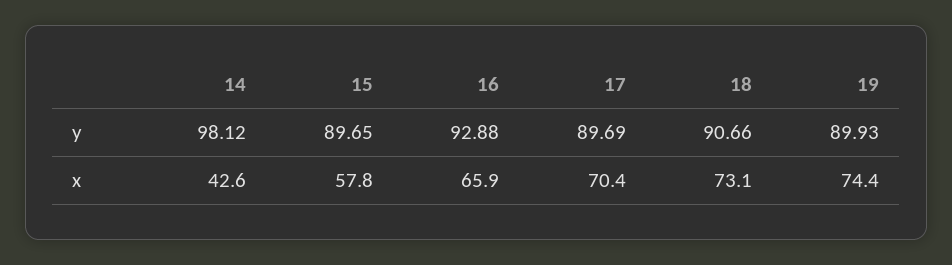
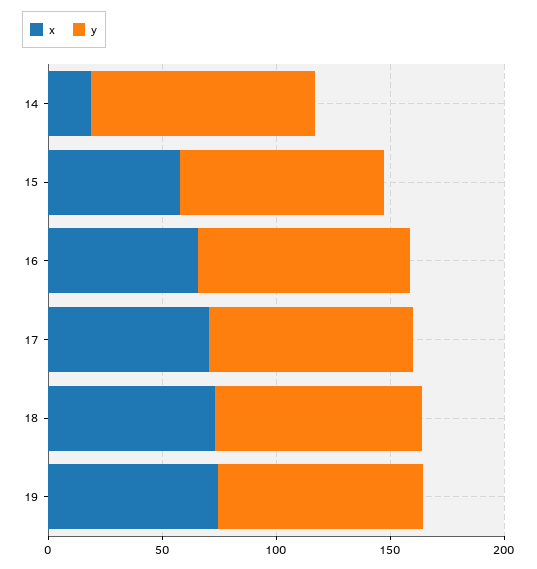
x, 14: 42.6 -> 20

